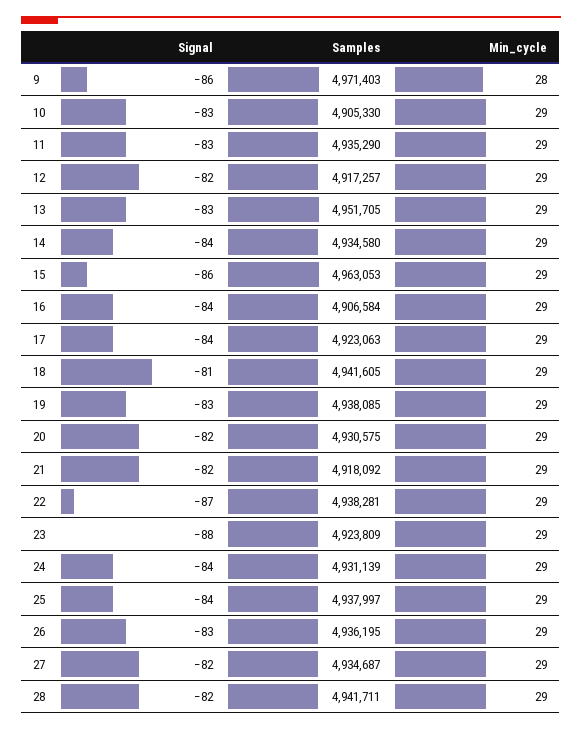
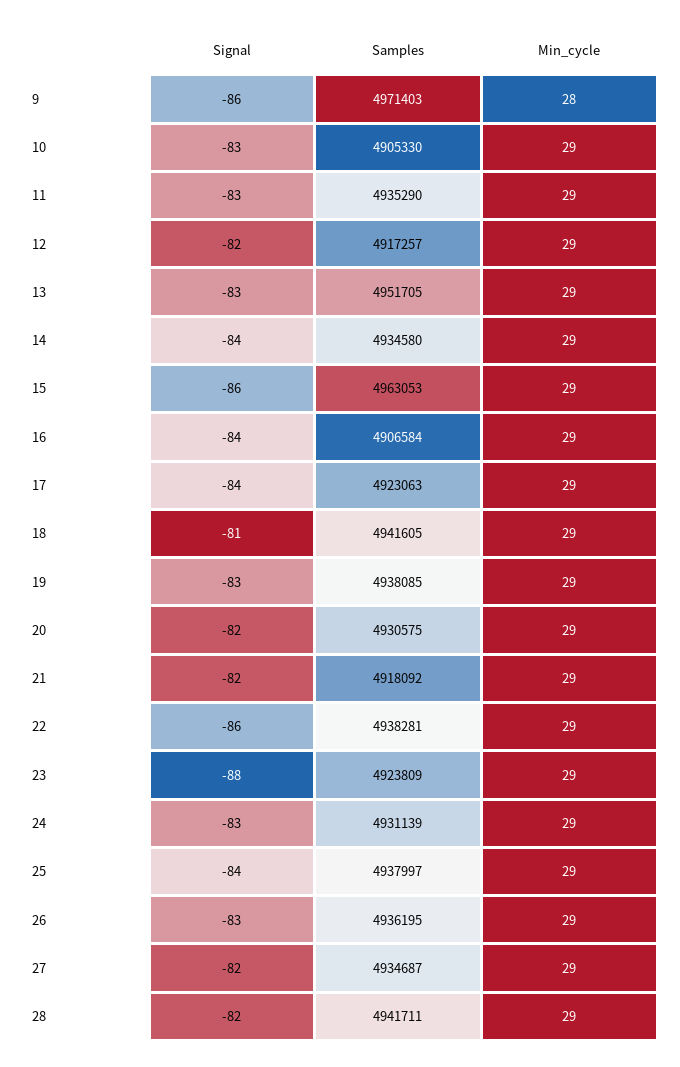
Signal, 22: -87 -> -86
Signal, 24: -84 -> -83

